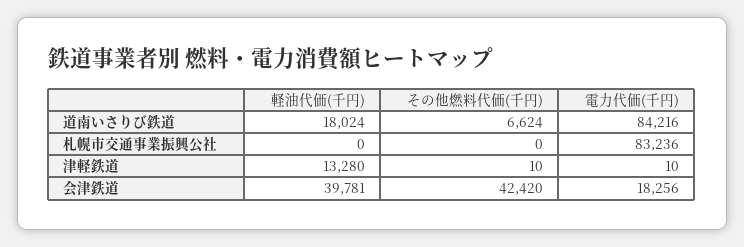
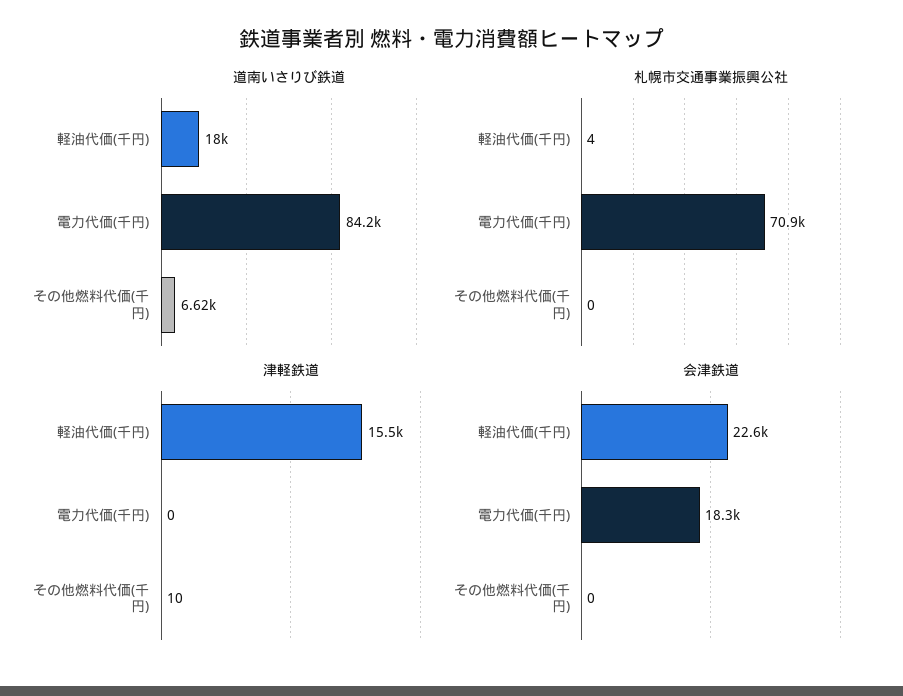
札幌市交通事業振興公社, 軽油代価(千円): 0 -> 4
札幌市交通事業振興公社, 電力代価(千円): 83236 -> 70900
津軽鉄道, 軽油代価(千円): 13280 -> 15500
津軽鉄道, 電力代価(千円): 10 -> 0
会津鉄道, 軽油代価(千円): 39781 -> 22600
会津鉄道, その他燃料代価(千円): 42420 -> 0

